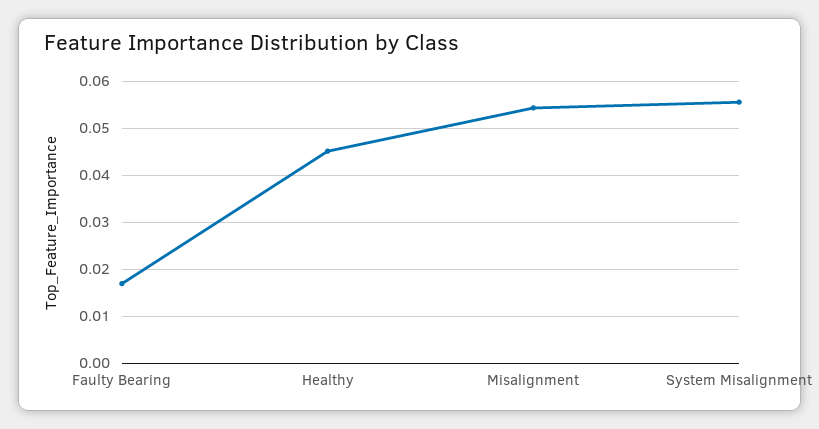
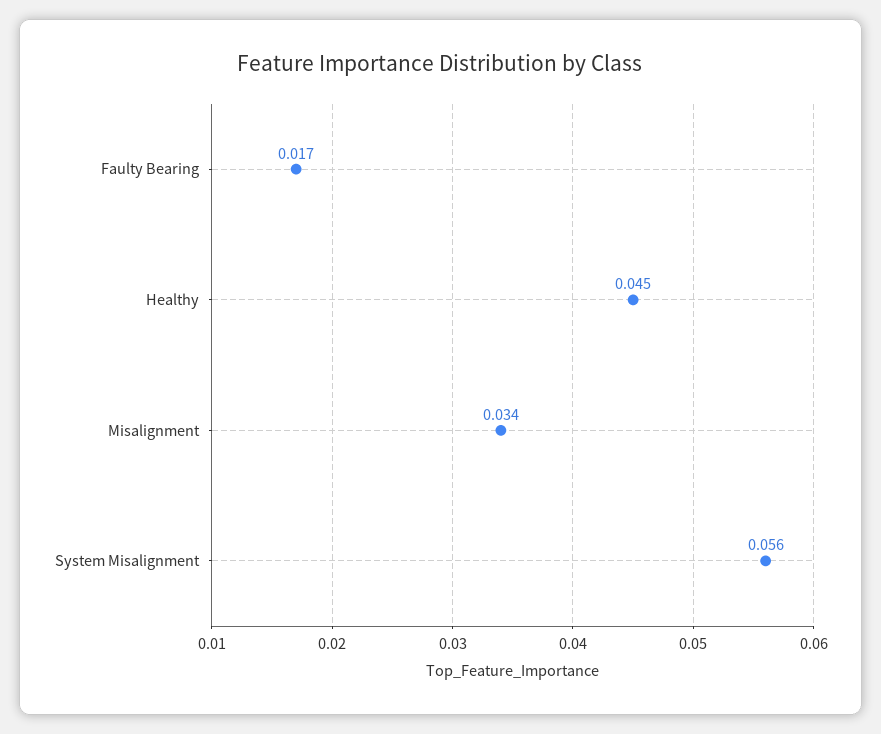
Misalignment: 0.054 -> 0.034

